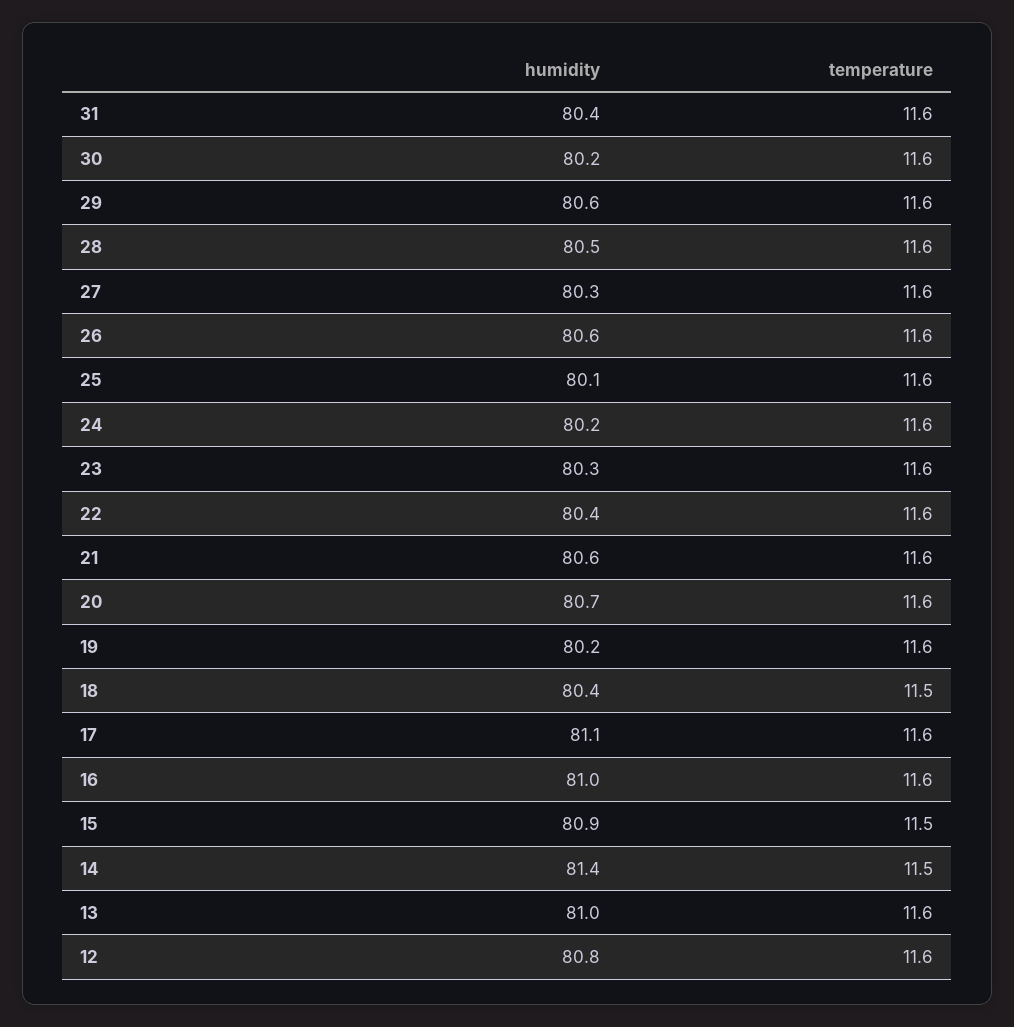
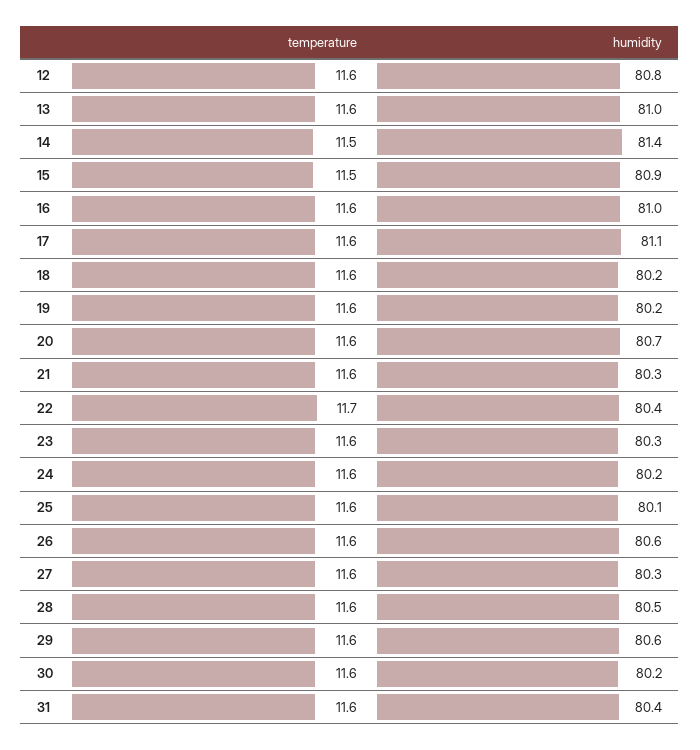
temperature, 22: 11.6 -> 11.7
humidity, 21: 80.6 -> 80.3
humidity, 18: 80.4 -> 80.2
temperature, 18: 11.5 -> 11.6

